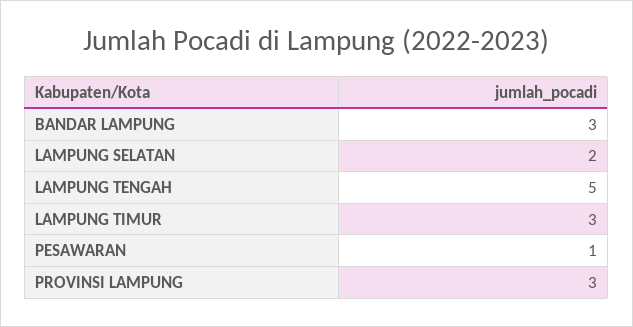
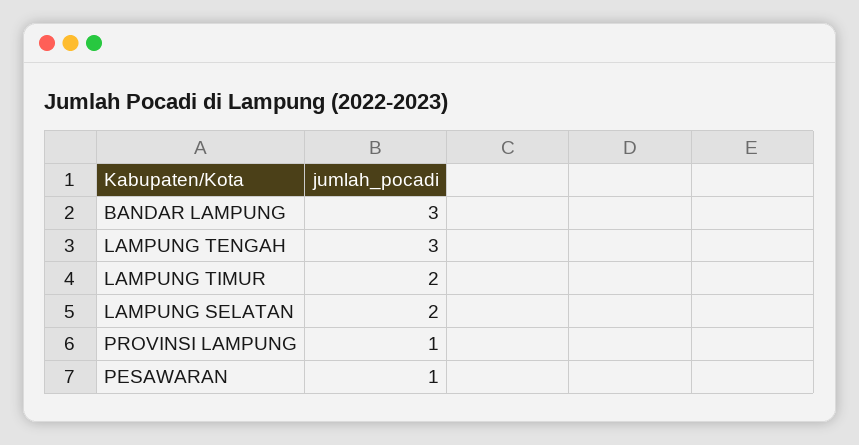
LAMPUNG TENGAH: 5 -> 3
LAMPUNG TIMUR: 3 -> 2
PROVINSI LAMPUNG: 3 -> 1

